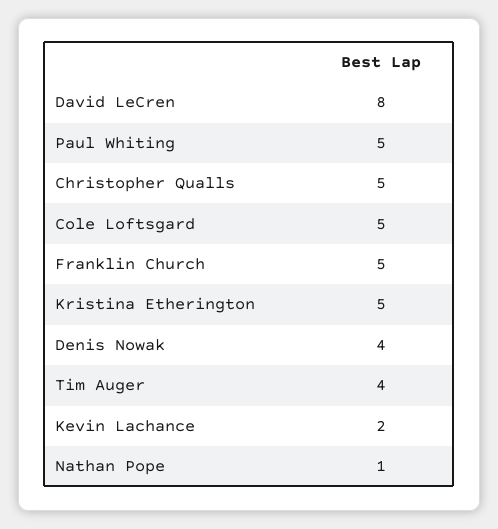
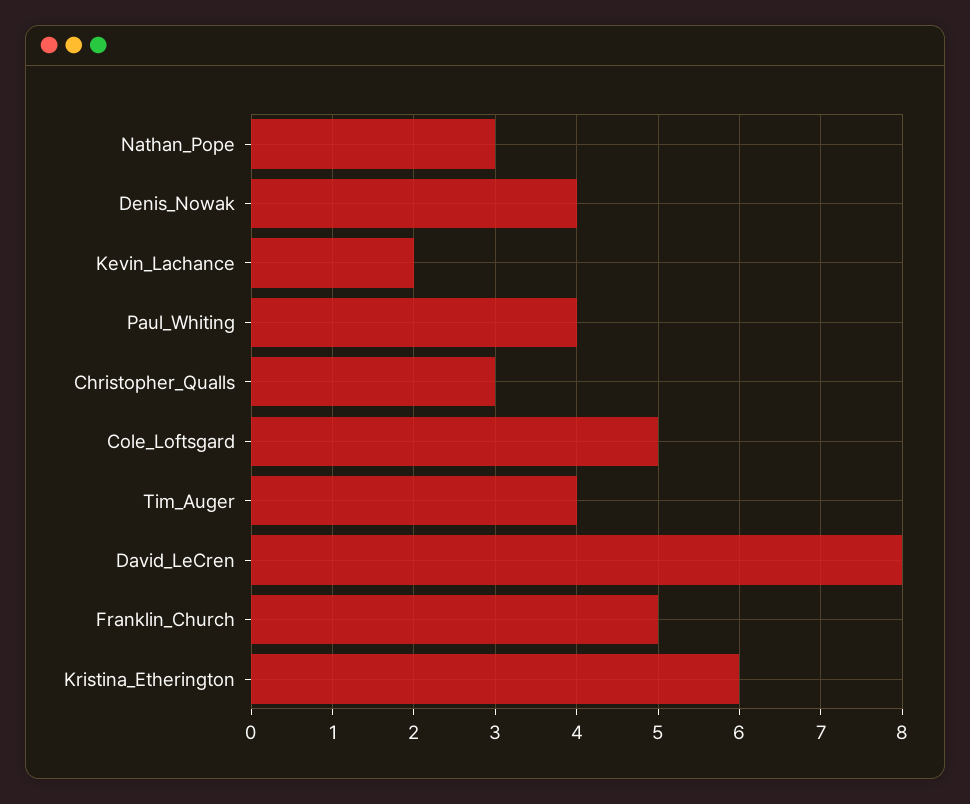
Paul Whiting: 5 -> 4
Christopher Qualls: 5 -> 3
Kristina Etherington: 5 -> 6
Nathan Pope: 1 -> 3

